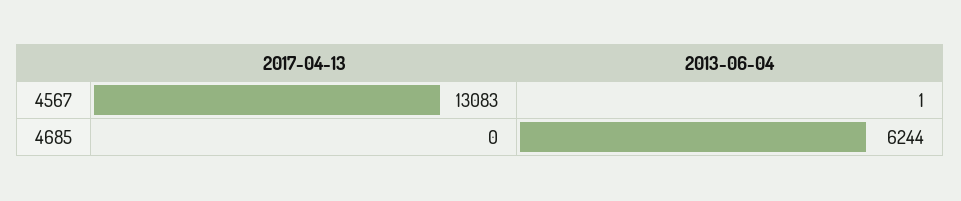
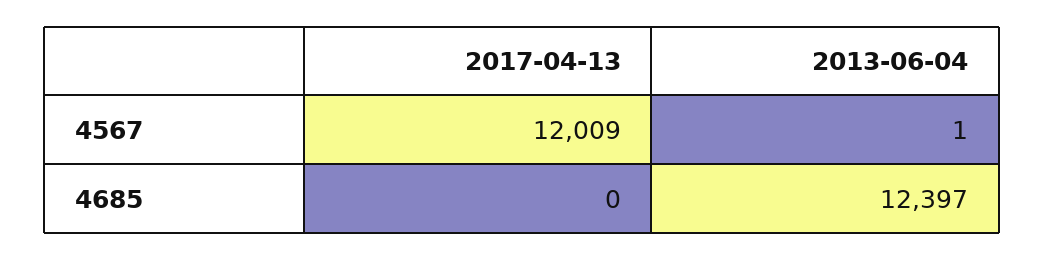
2017-04-13, 4567: 13083 -> 12009
2013-06-04, 4685: 6244 -> 12397

